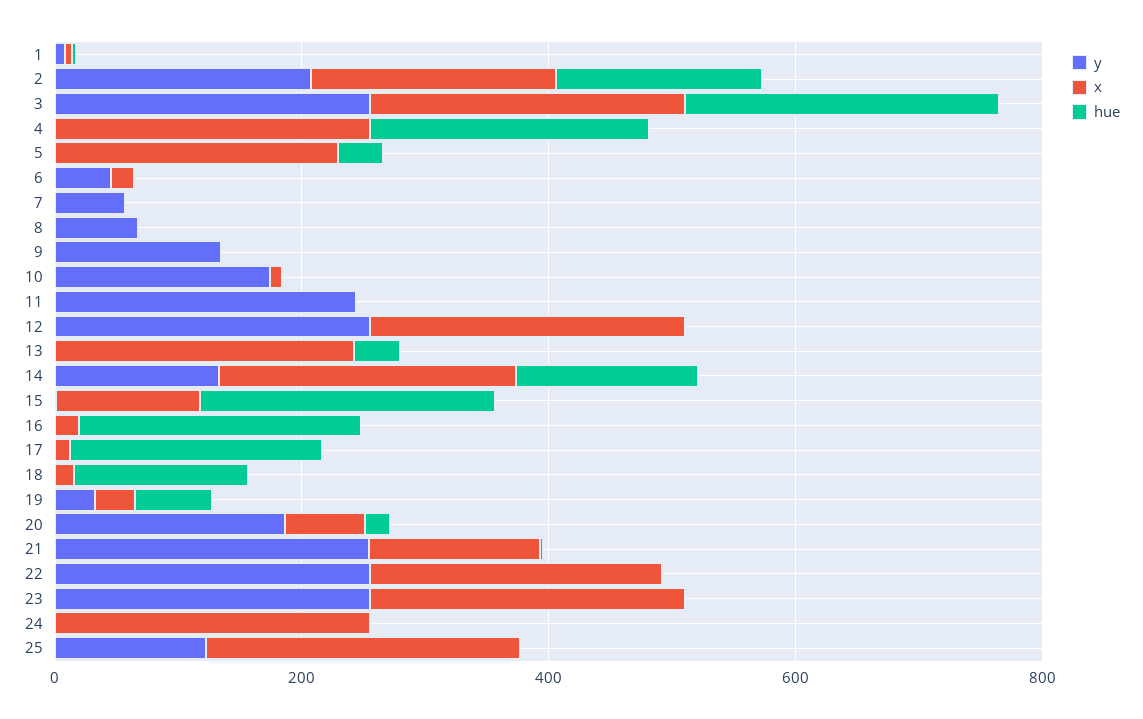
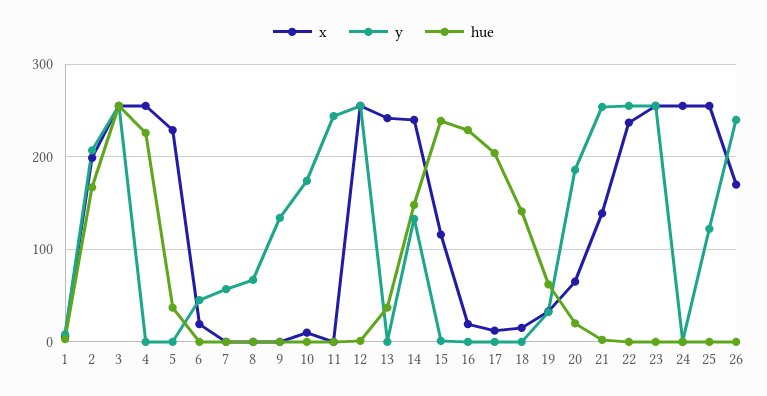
x, 26: none -> 170
y, 26: none -> 240
hue, 26: none -> 0

